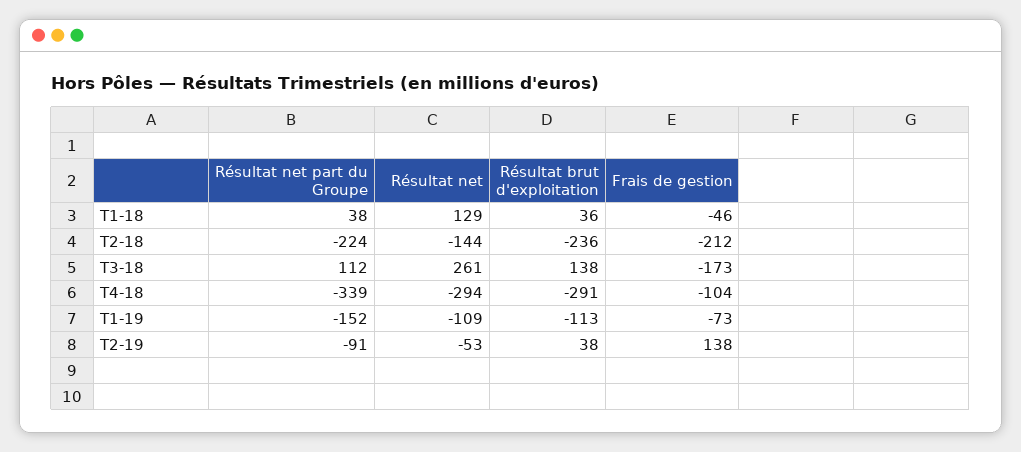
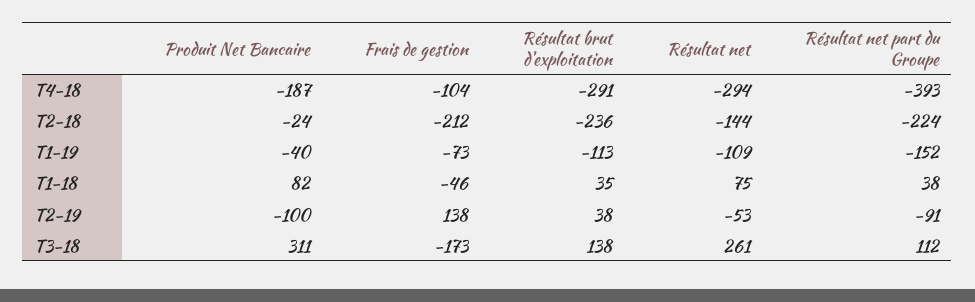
Résultat net, T1-18: 129 -> 75
Résultat brut d'exploitation, T1-18: 36 -> 35
Résultat net part du Groupe, T4-18: -339 -> -393
Produit Net Bancaire, T4-18: none -> -187
Produit Net Bancaire, T2-18: none -> -24
Produit Net Bancaire, T1-19: none -> -40
Produit Net Bancaire, T1-18: none -> 82
Produit Net Bancaire, T2-19: none -> -100
Produit Net Bancaire, T3-18: none -> 311

